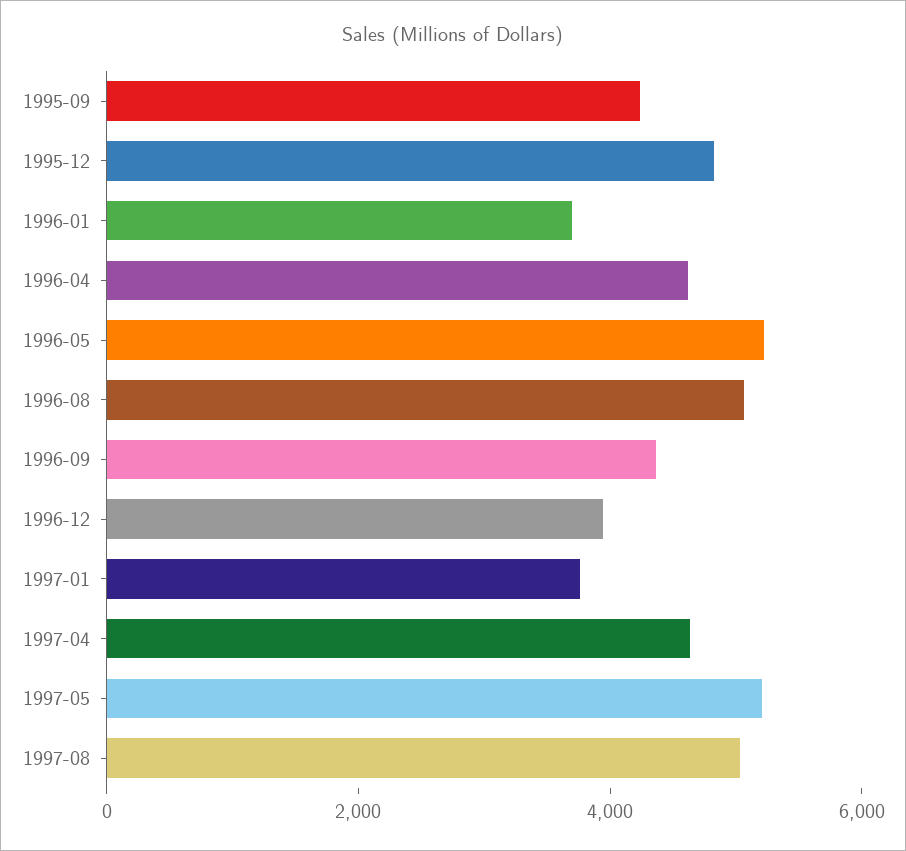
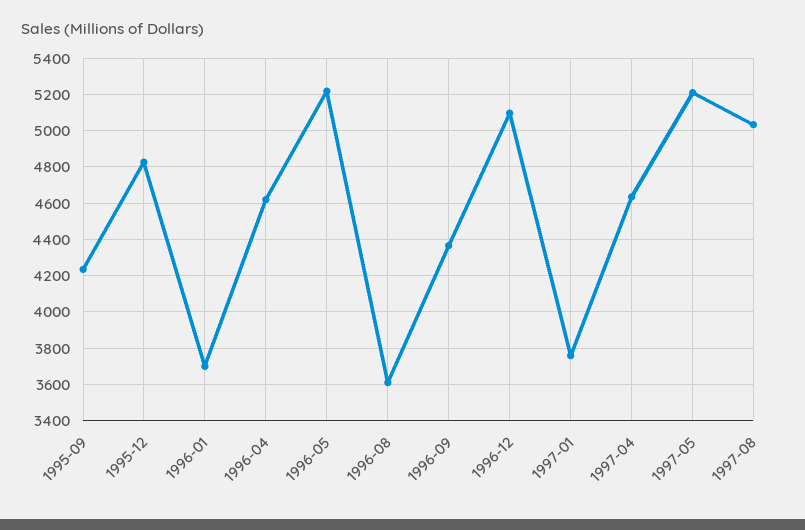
1996-08: 5000 -> 3600
1996-12: 4000 -> 5100

